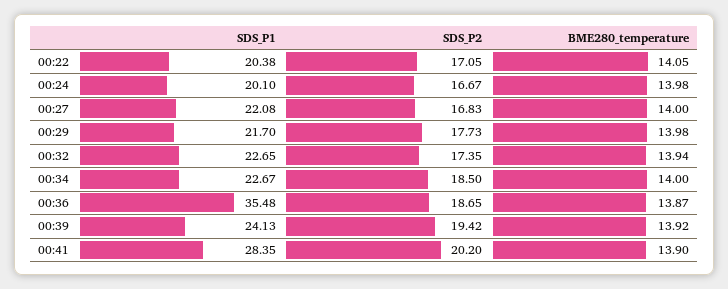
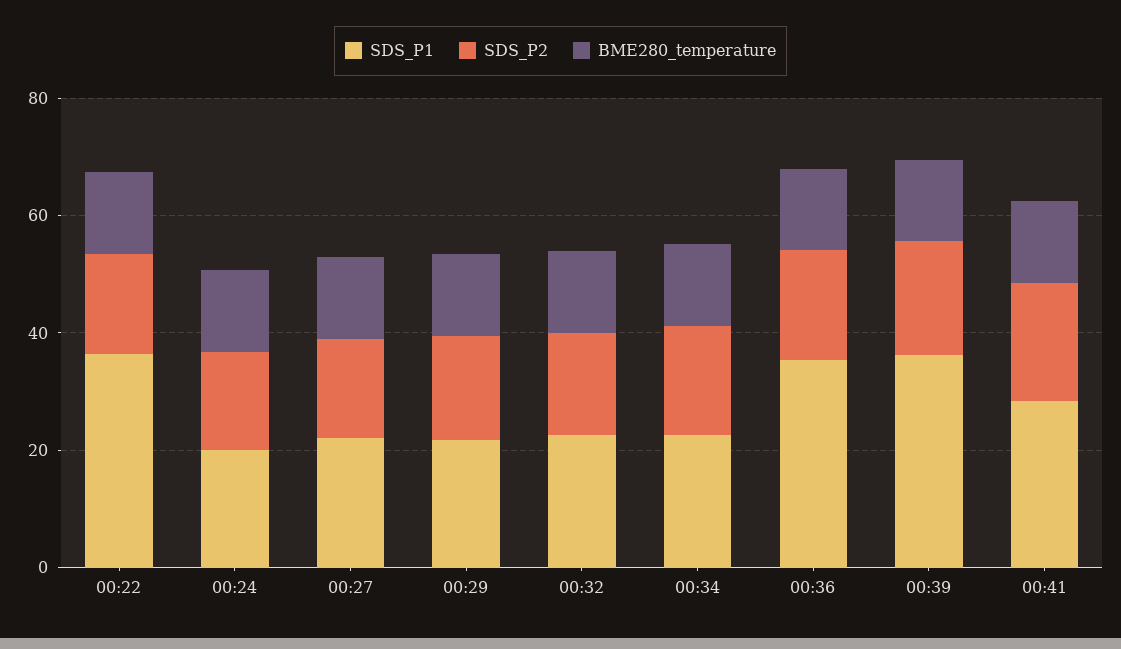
SDS_P1, 00:22: 20.38 -> 35
SDS_P1, 00:39: 24.13 -> 35

